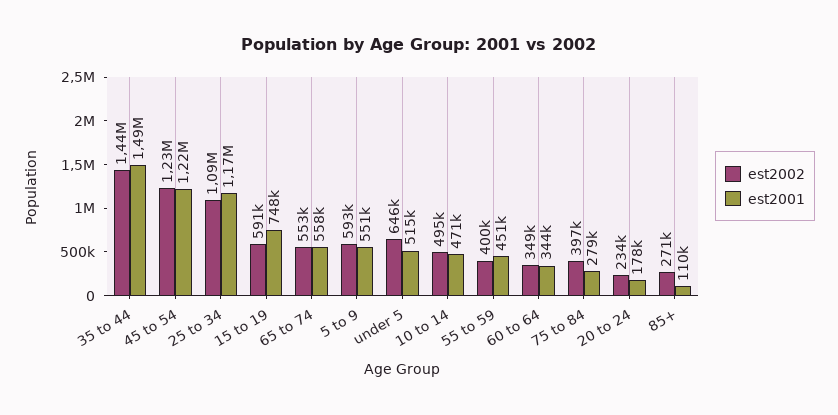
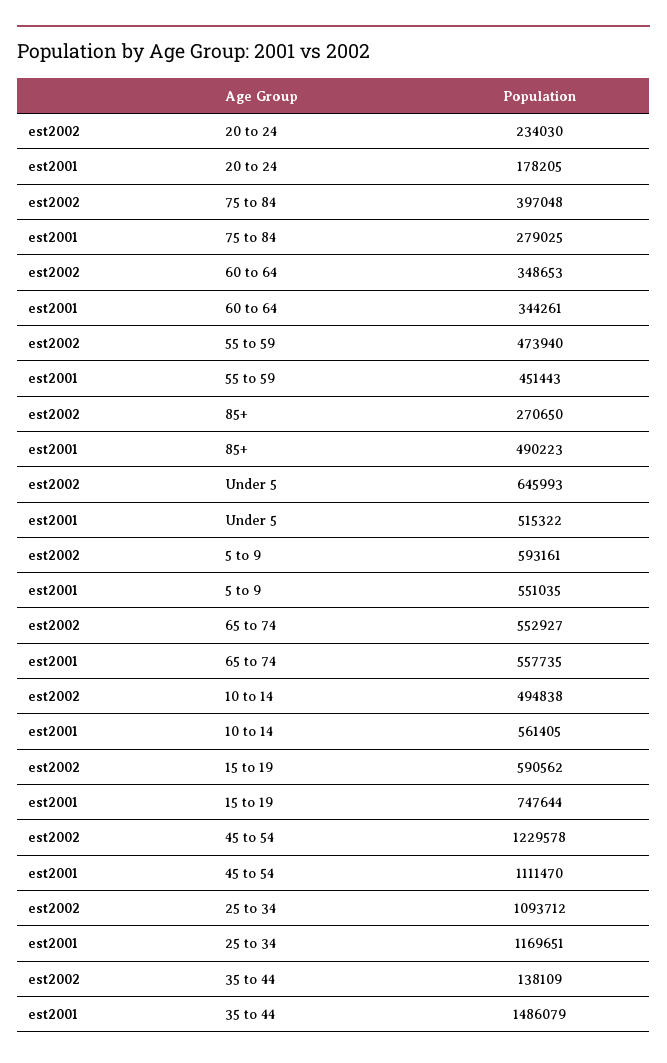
est2002, 35 to 44: 1440000 -> 138109
est2001, 45 to 54: 1220000 -> 1111470
est2001, 10 to 14: 471000 -> 561405
est2002, 55 to 59: 400000 -> 473940
est2001, 85+: 110000 -> 490223

